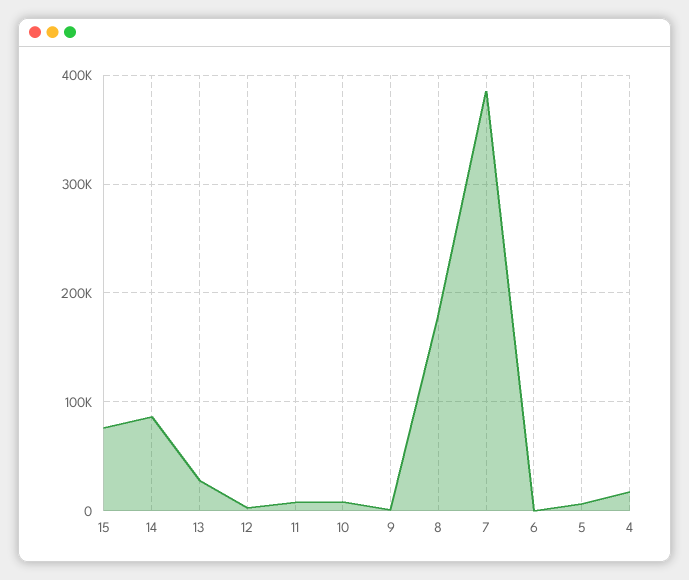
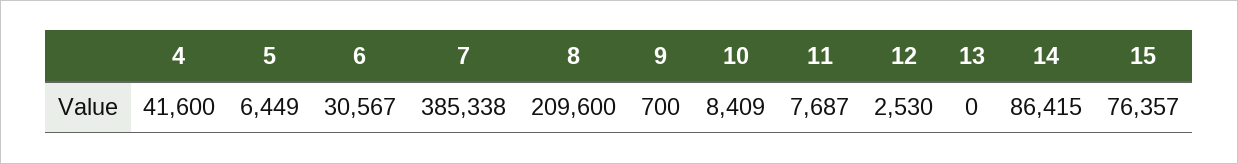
13: 30000 -> 0
8: 180000 -> 209600
6: 0 -> 30567
4: 20000 -> 41600

